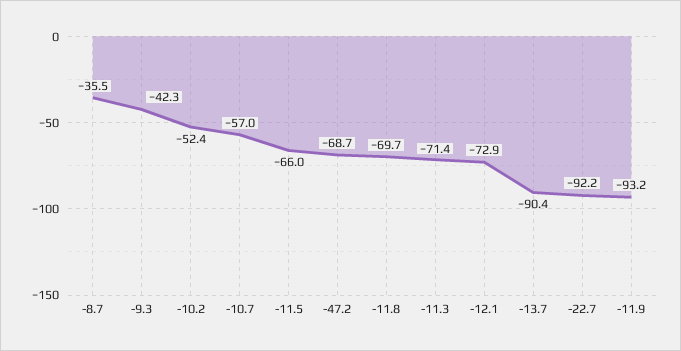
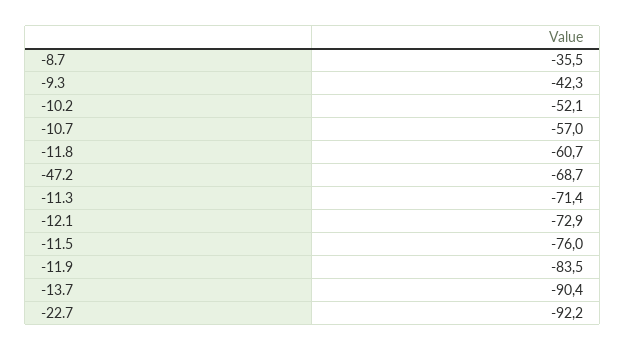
-10.2: -52.4 -> -52.1
-11.5: -66 -> -76
-11.8: -69.7 -> -60.7
-11.9: -93.2 -> -83.5

